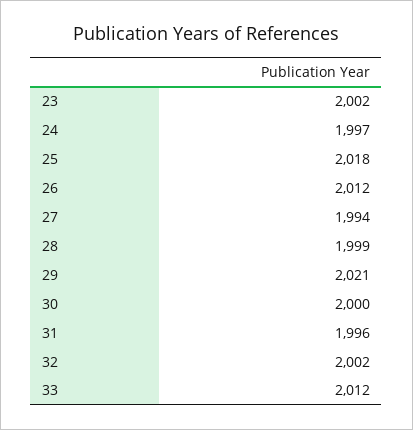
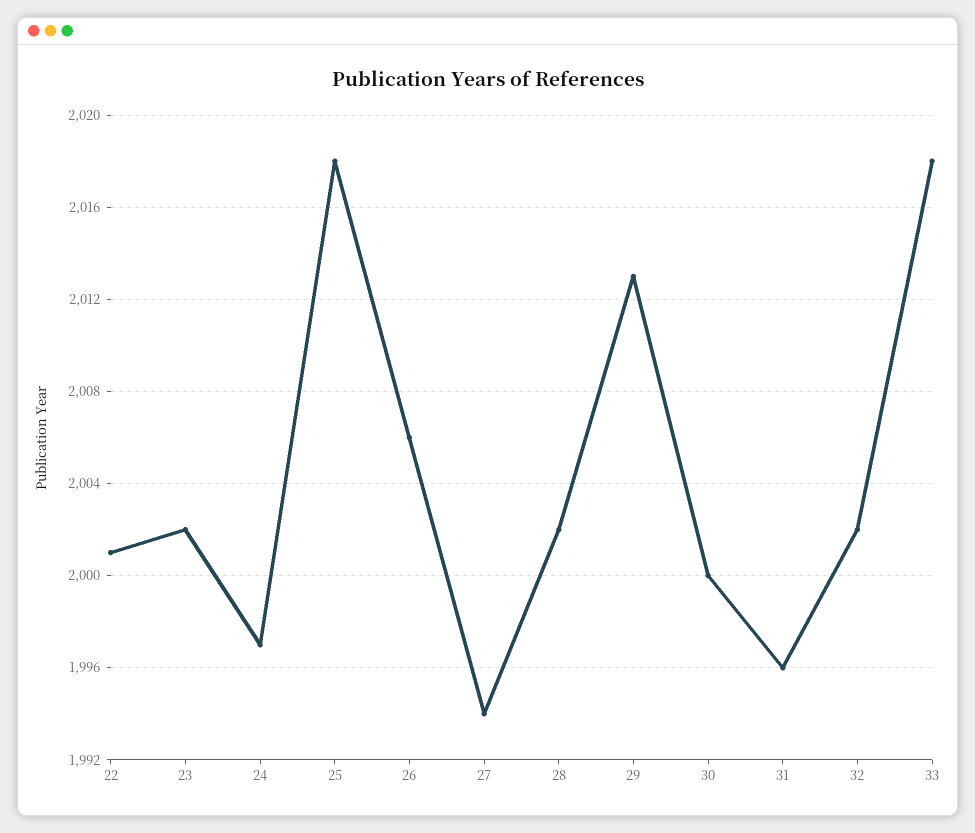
26: 2012 -> 2006
28: 1999 -> 2002
29: 2021 -> 2013
33: 2012 -> 2018
22: none -> 2001

